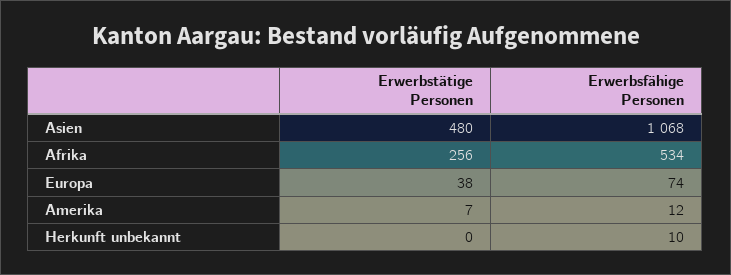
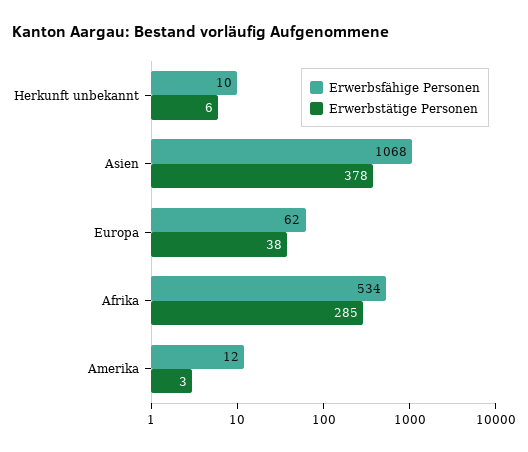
Erwerbstätige Personen, Asien: 480 -> 378
Erwerbstätige Personen, Afrika: 256 -> 285
Erwerbsfähige Personen, Europa: 74 -> 62
Erwerbstätige Personen, Amerika: 7 -> 3
Erwerbstätige Personen, Herkunft unbekannt: 0 -> 6

